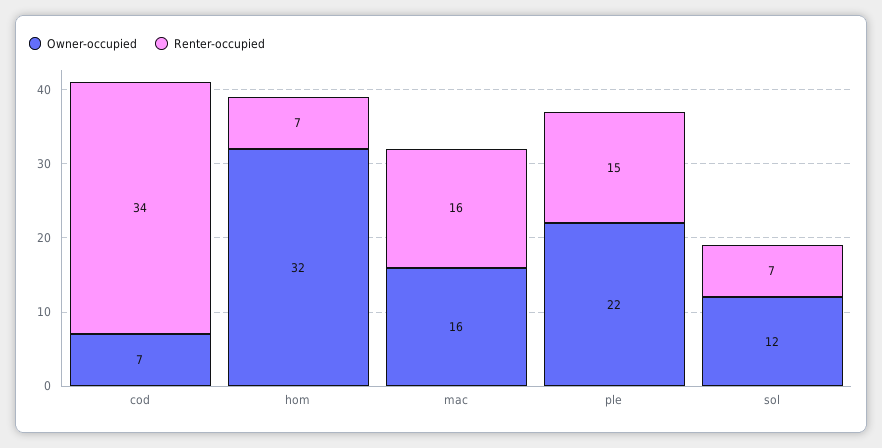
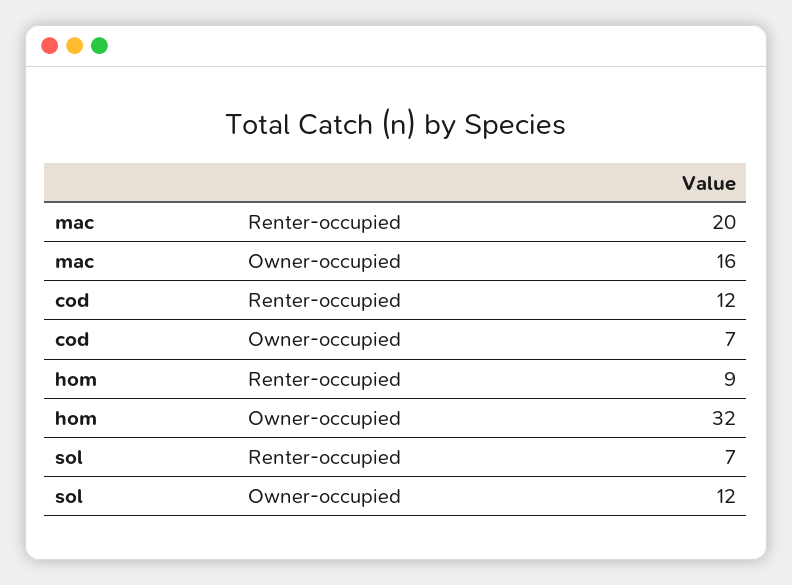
Renter-occupied, cod: 34 -> 12
Renter-occupied, hom: 7 -> 9
Renter-occupied, mac: 16 -> 20
Owner-occupied, ple: 22 -> none
Renter-occupied, ple: 15 -> none

